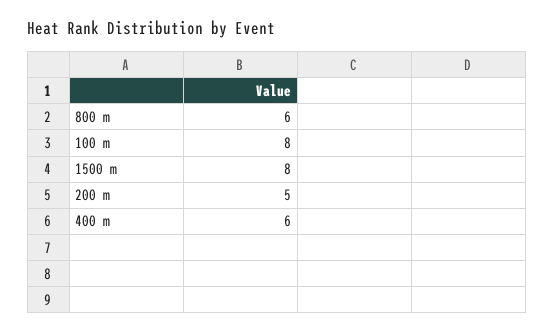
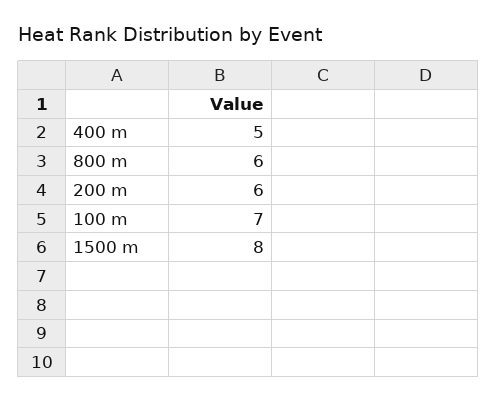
100 m: 8 -> 7
200 m: 5 -> 6
400 m: 6 -> 5

